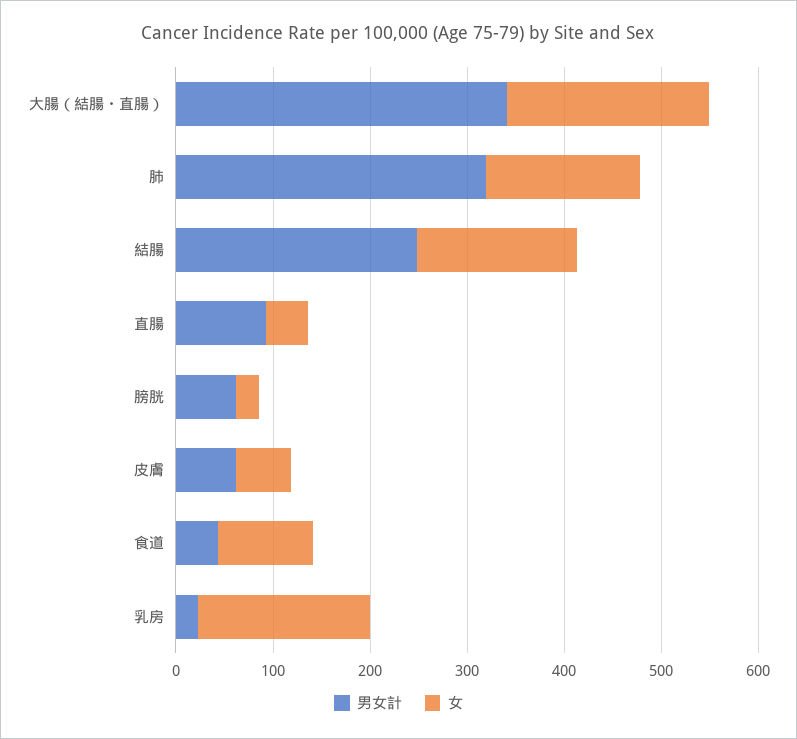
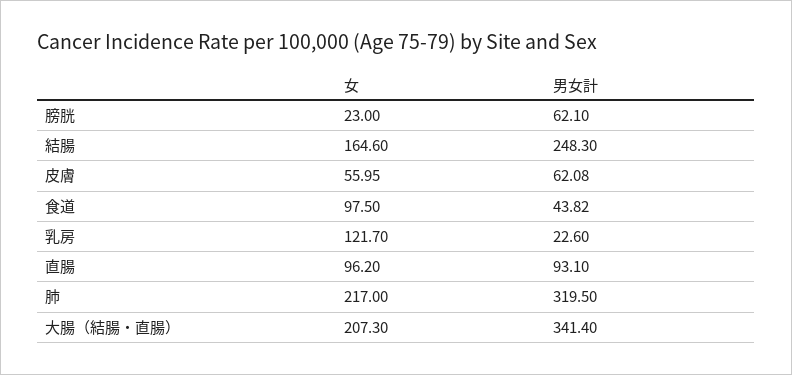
女, 肺: 160 -> 217
女, 直腸: 40 -> 96.2
女, 乳房: 180 -> 121.7

